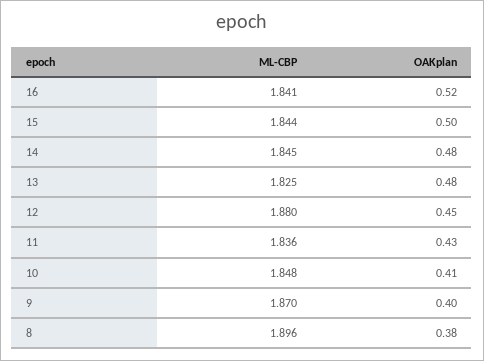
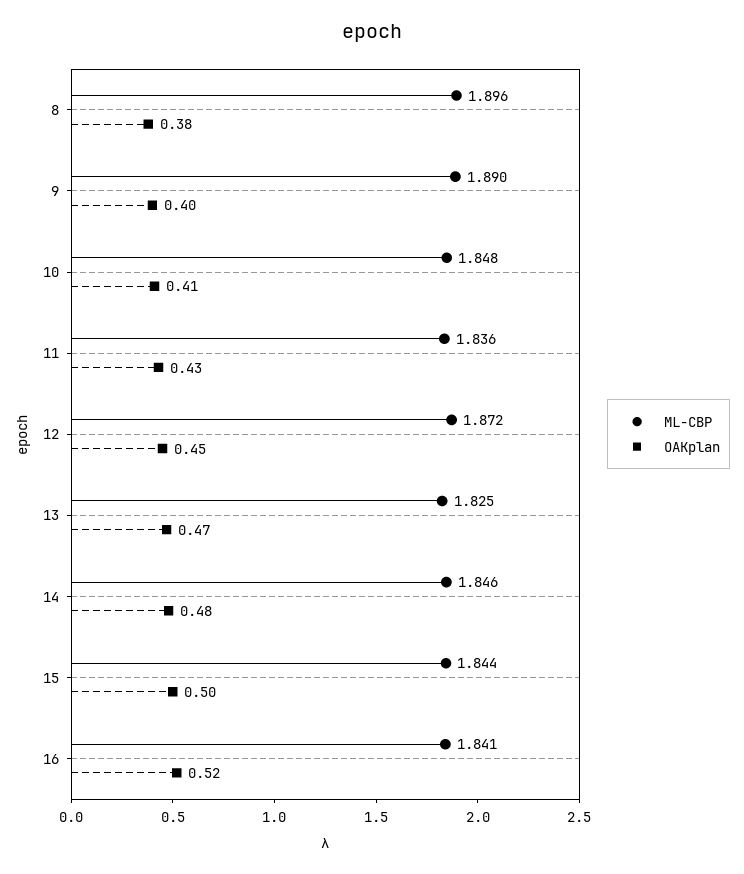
ML-CBP, 14: 1.845 -> 1.846
OAKplan, 13: 0.48 -> 0.47
ML-CBP, 12: 1.88 -> 1.872
ML-CBP, 9: 1.87 -> 1.89

